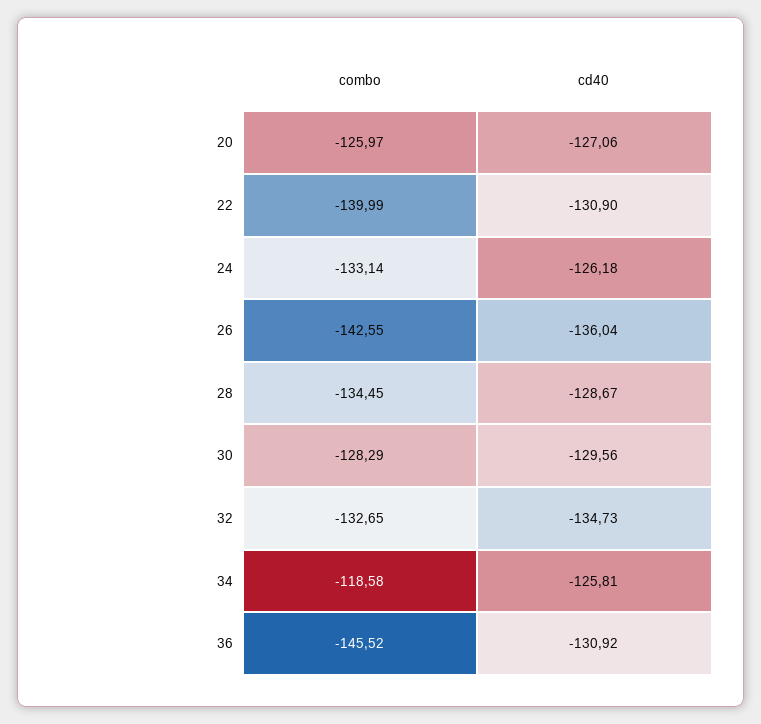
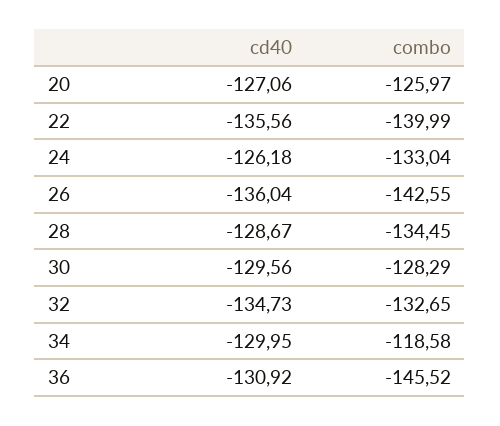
cd40, 22: -130.9 -> -135.56
combo, 24: -133.14 -> -133.04
cd40, 34: -125.81 -> -129.95

